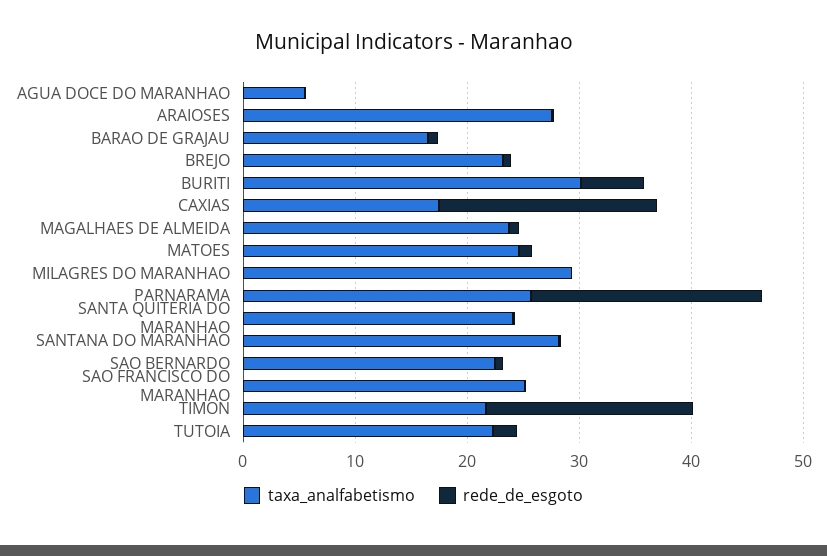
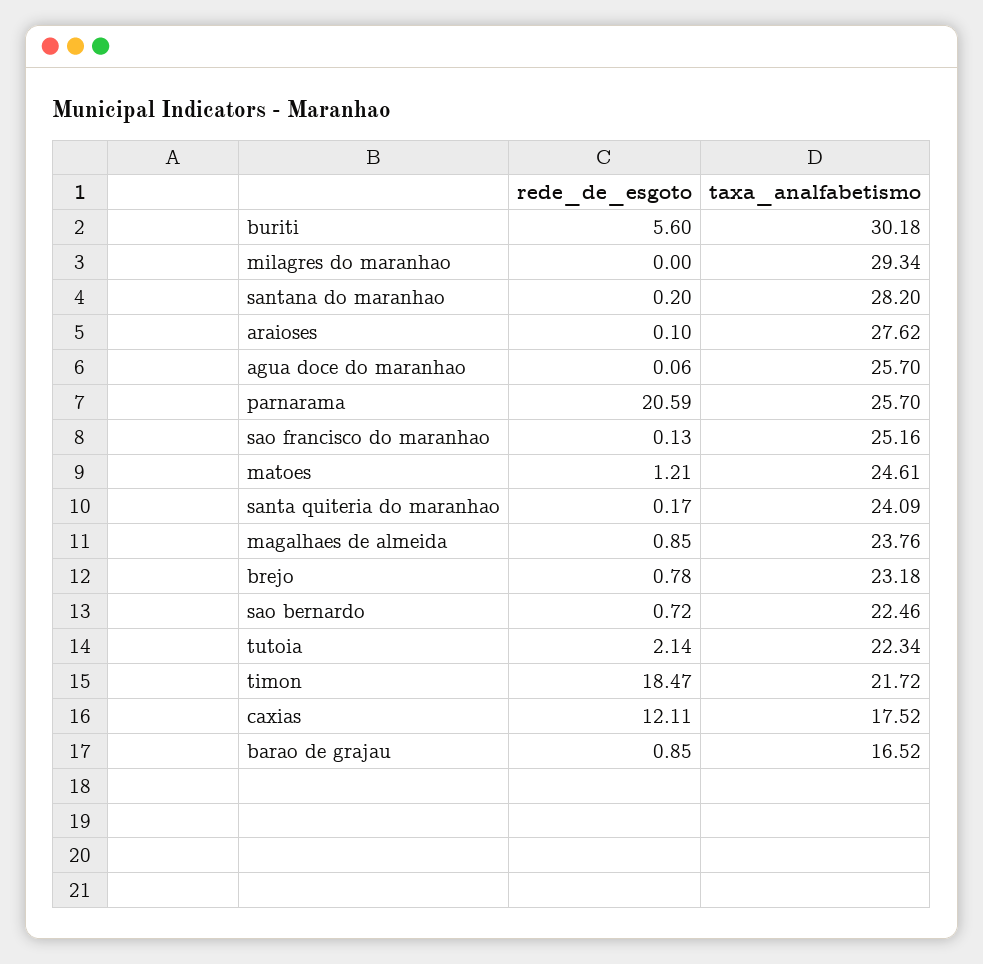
taxa_analfabetismo, AGUA DOCE DO MARANHAO: 6 -> 25.7
rede_de_esgoto, CAXIAS: 20 -> 12.11

